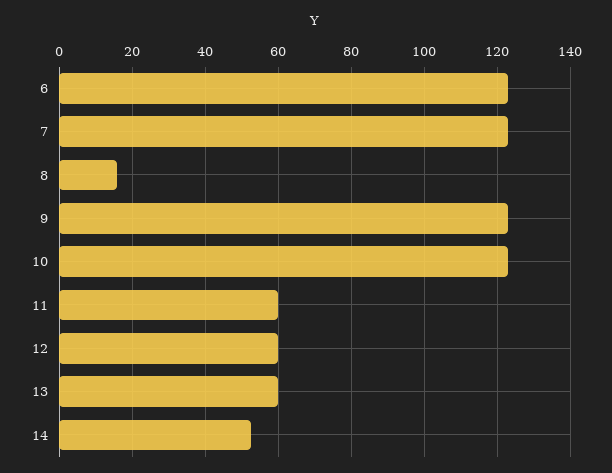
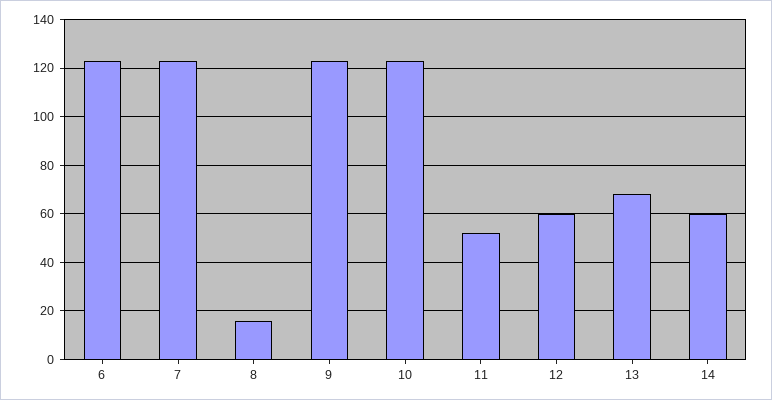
11: 60 -> 52.5
13: 60 -> 67.5
14: 52 -> 60

